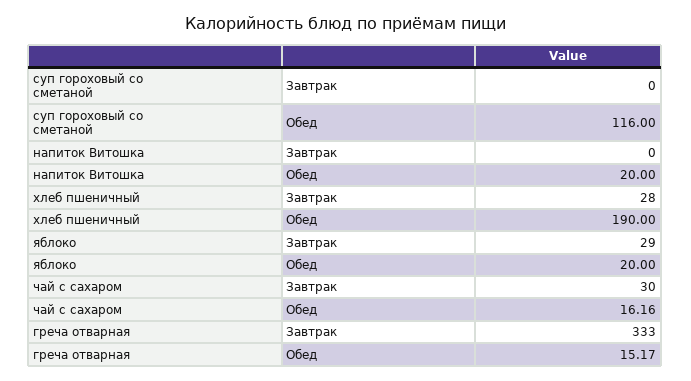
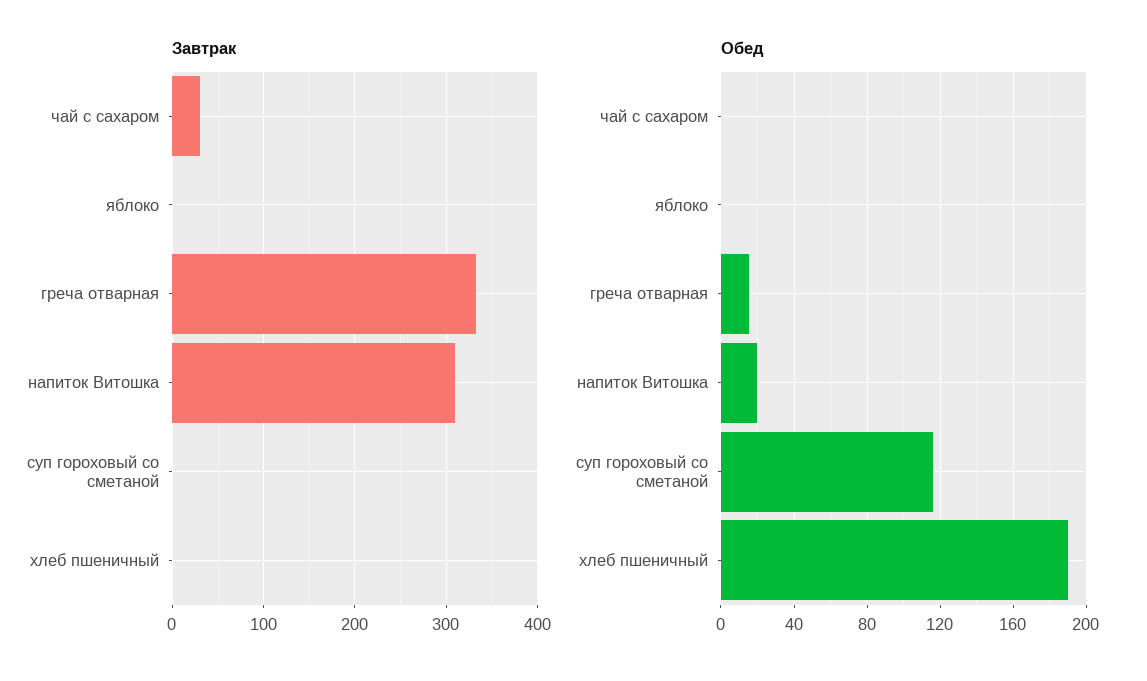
Завтрак, напиток Витошка: 0 -> 310
Завтрак, хлеб пшеничный: 28 -> 0
Завтрак, яблоко: 29 -> 0
Обед, яблоко: 20 -> 0
Обед, чай с сахаром: 16.16 -> 0

